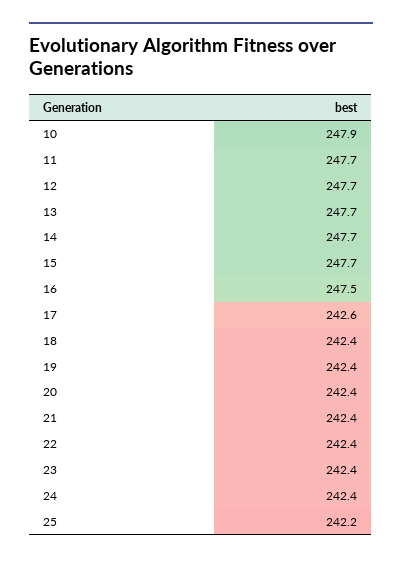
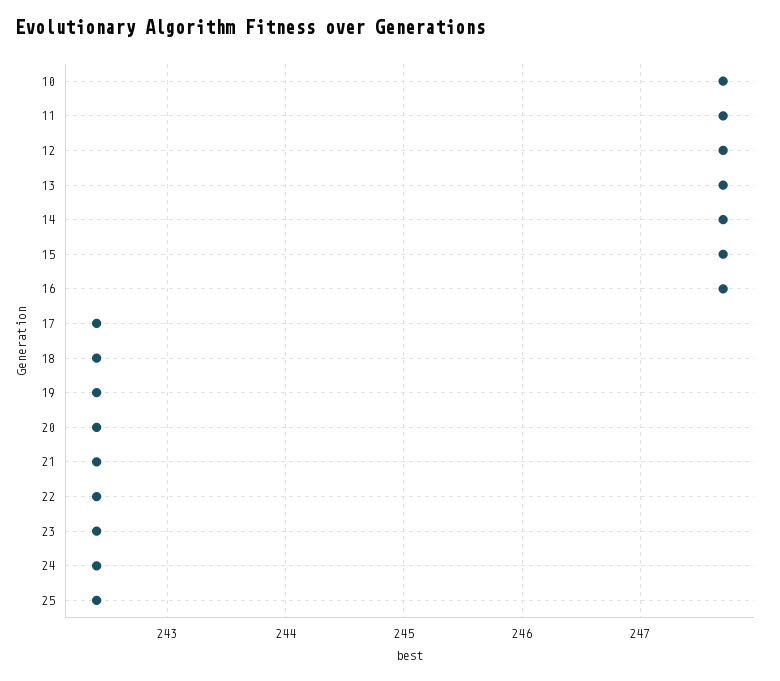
10: 247.9 -> 247.7
16: 247.5 -> 247.7
17: 242.6 -> 242.4
25: 242.2 -> 242.4

